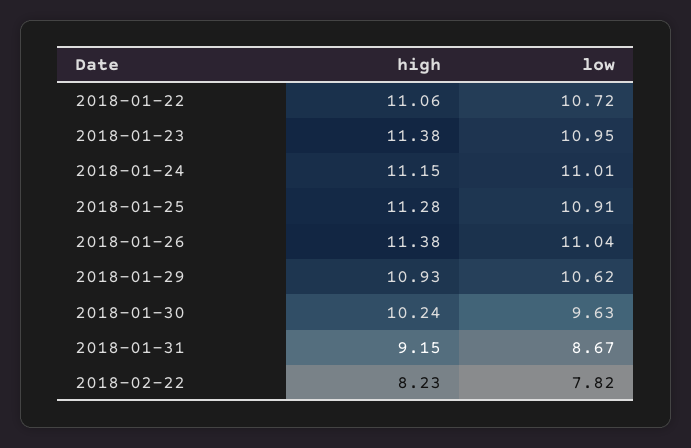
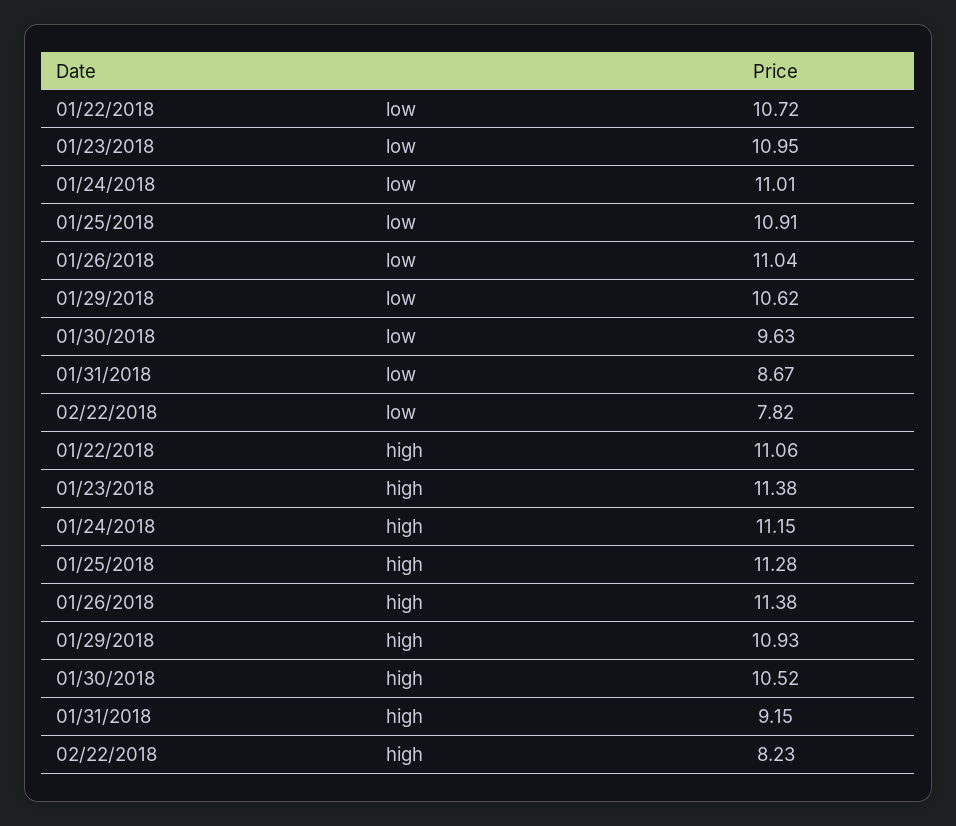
high, 2018-01-30: 10.24 -> 10.52

